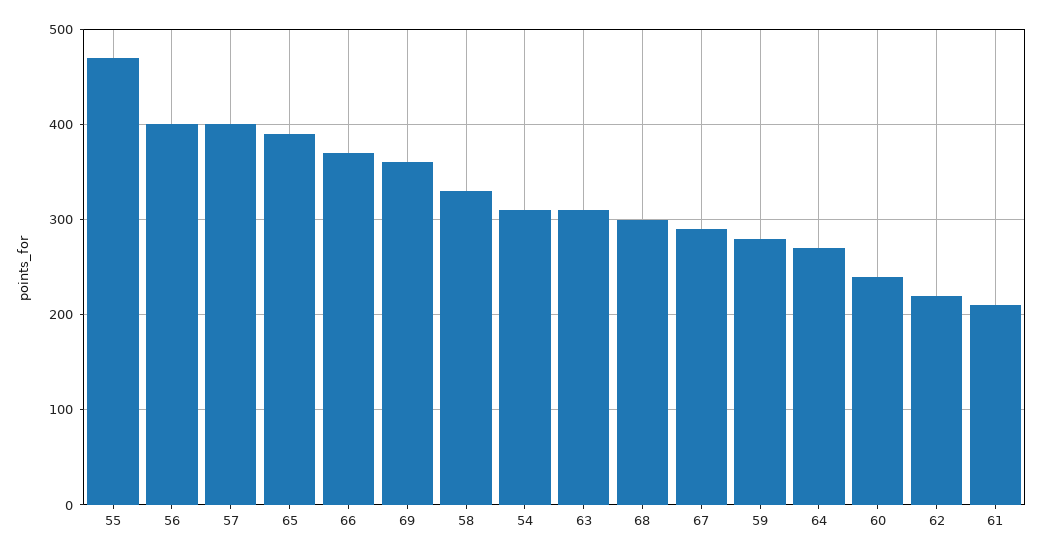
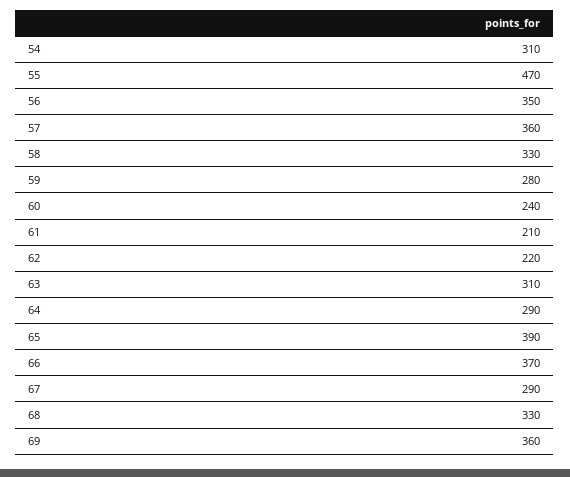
56: 400 -> 350
57: 400 -> 360
68: 300 -> 330
64: 270 -> 290

